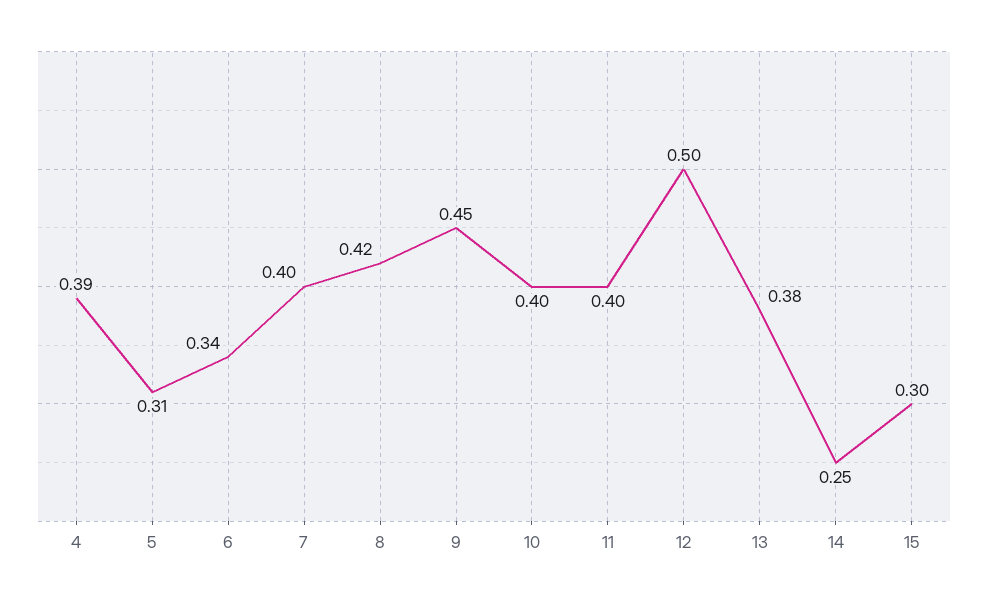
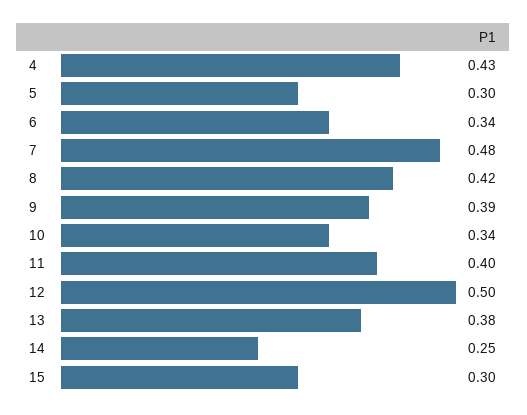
4: 0.39 -> 0.43
5: 0.31 -> 0.3
7: 0.4 -> 0.48
9: 0.45 -> 0.39
10: 0.4 -> 0.34

